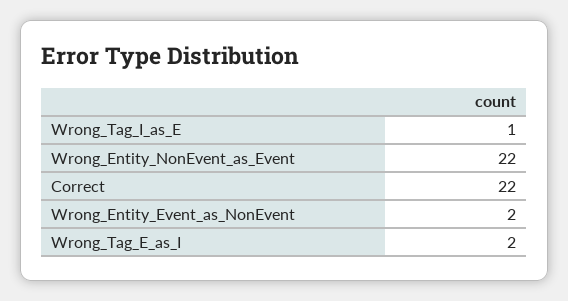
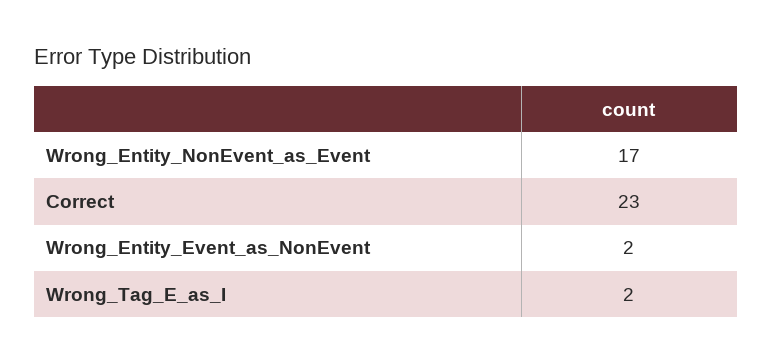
Wrong_Tag_I_as_E: 1 -> none
Wrong_Entity_NonEvent_as_Event: 22 -> 17
Correct: 22 -> 23

